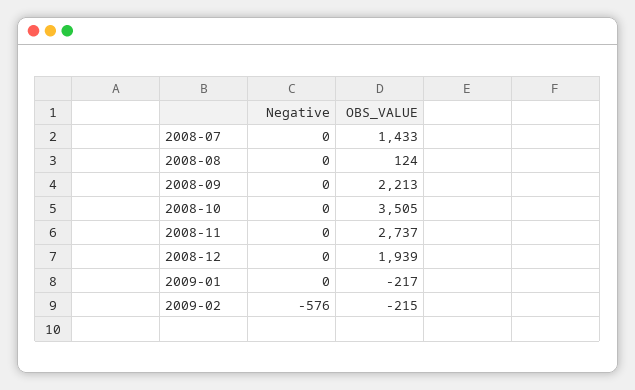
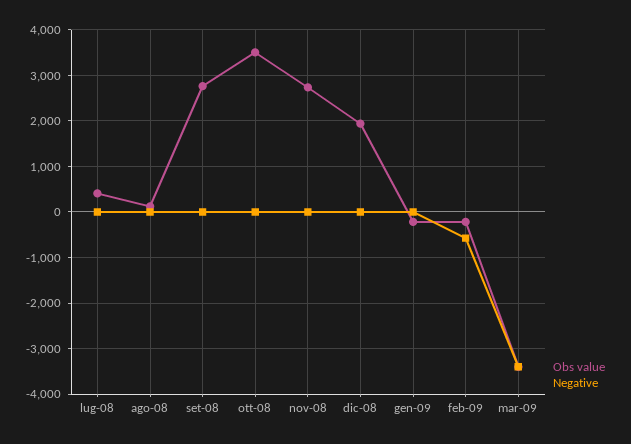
OBS_VALUE, 2008-07: 1433 -> 400
OBS_VALUE, 2008-09: 2213 -> 2800
OBS_VALUE, mar-09: none -> -3400
Negative, mar-09: none -> -3400

